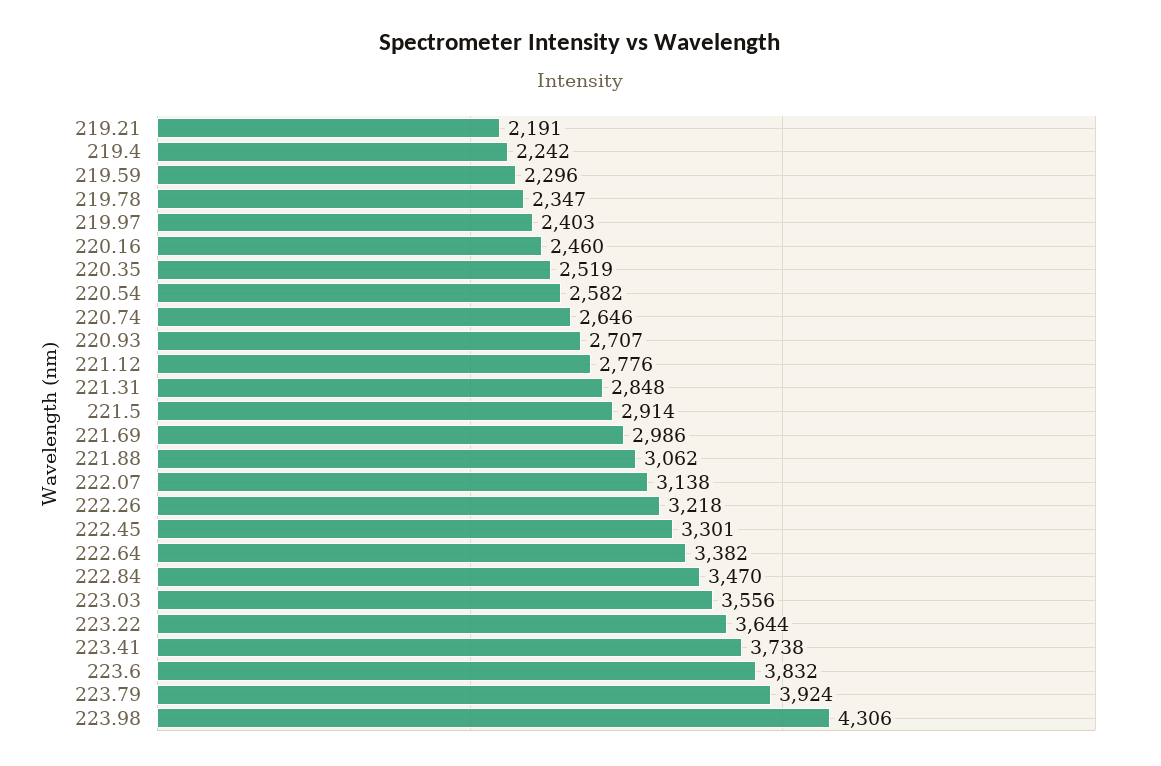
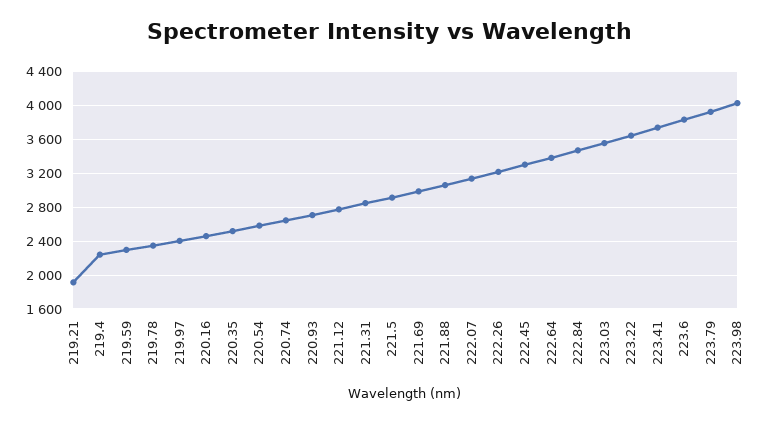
219.21: 2191 -> 1900
223.98: 4306 -> 4000

